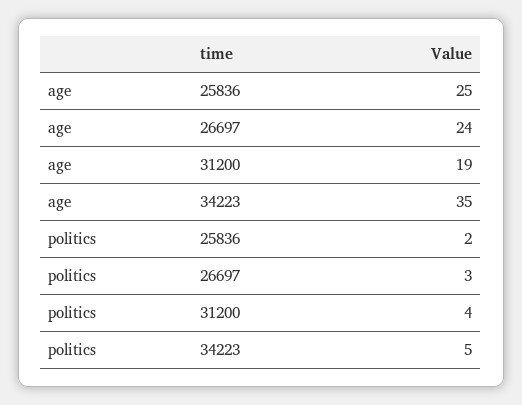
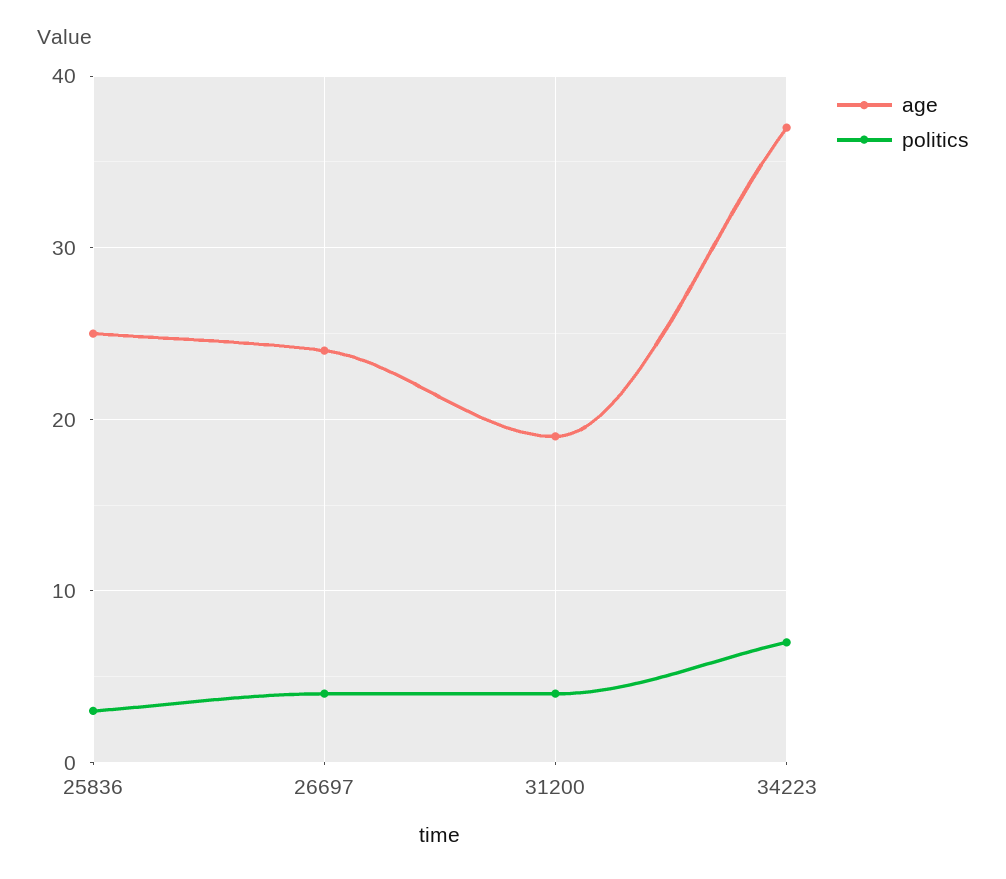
age, 34223: 35 -> 37
politics, 25836: 2 -> 3
politics, 26697: 3 -> 4
politics, 34223: 5 -> 7

